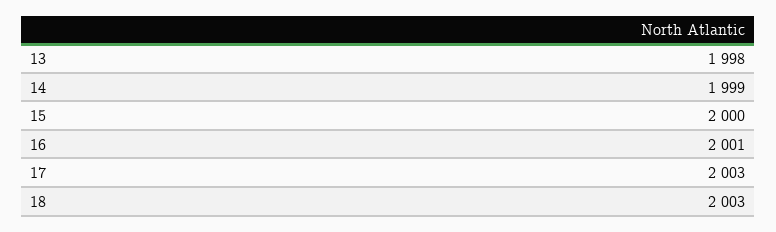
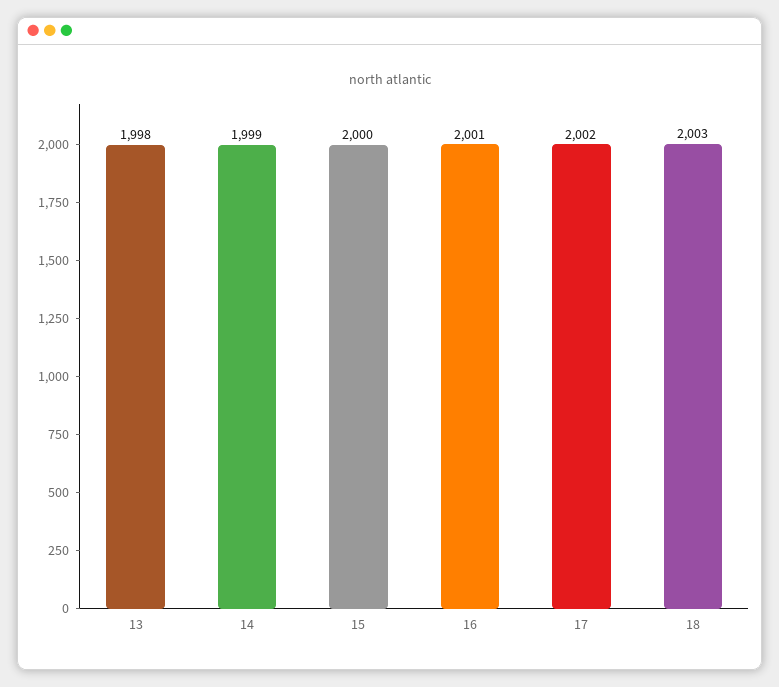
17: 2003 -> 2002

